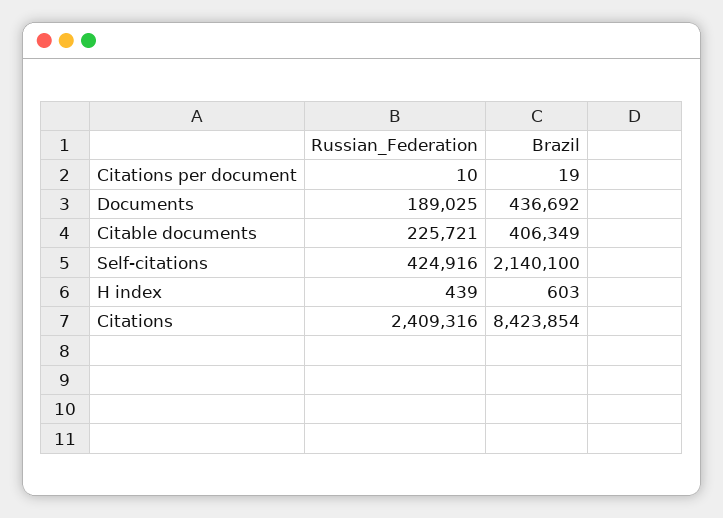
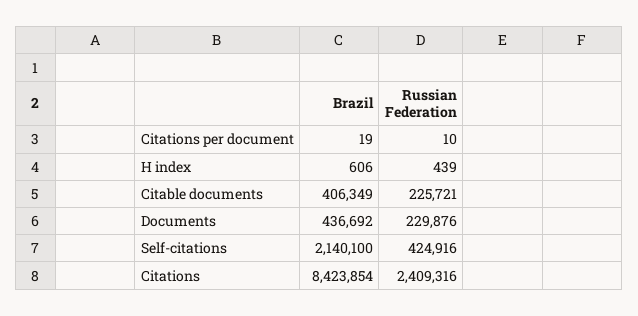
Russian_Federation, Documents: 189025 -> 229876
Brazil, H index: 603 -> 606

